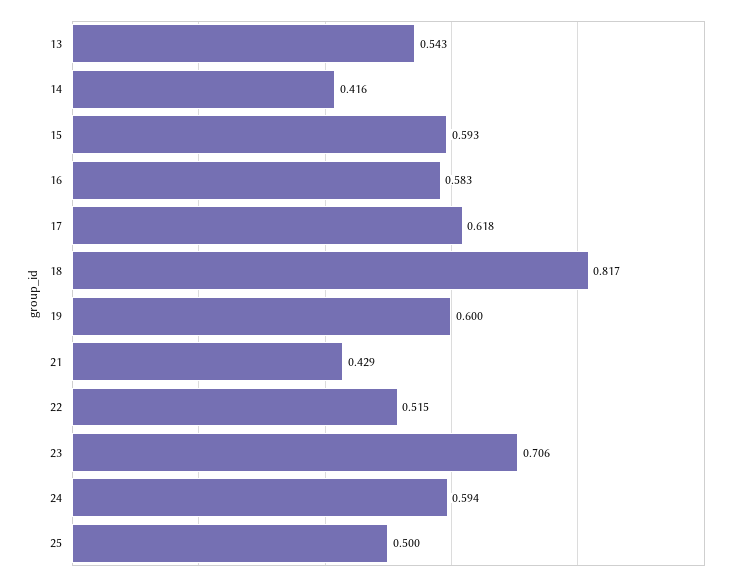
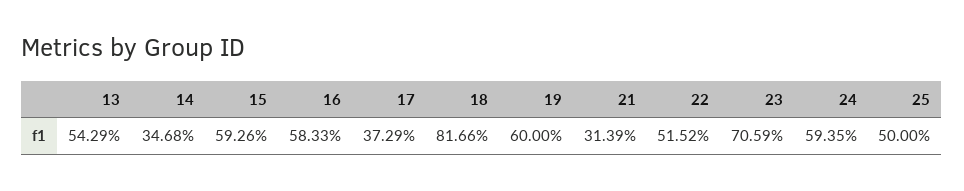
14: 0.416 -> 0.3468
17: 0.618 -> 0.3729
21: 0.429 -> 0.3139

